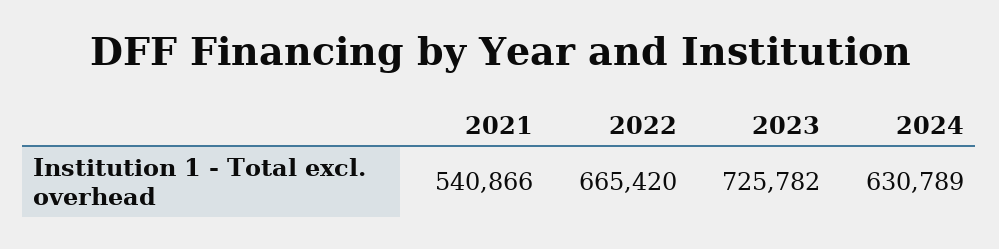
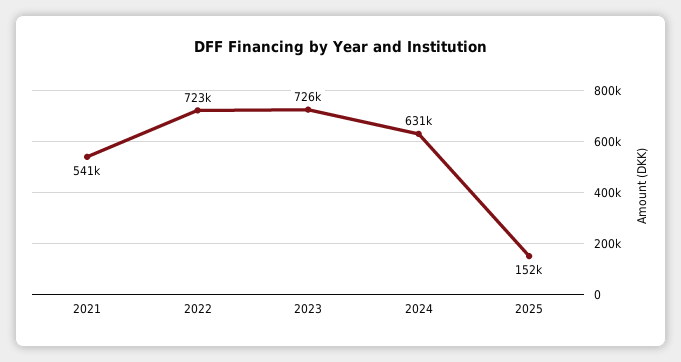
2022: 665420 -> 723000
2025: none -> 152000

